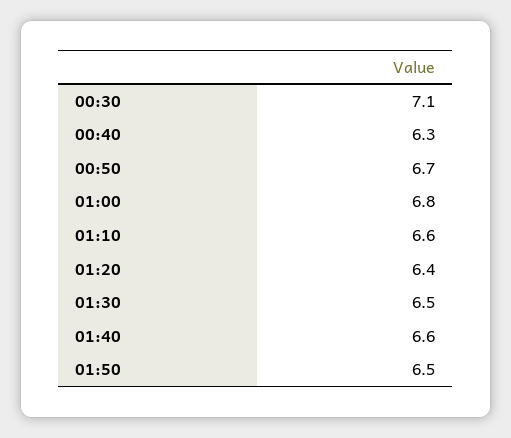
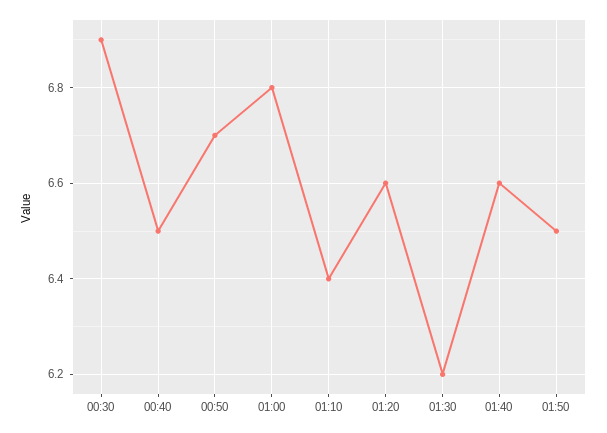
00:30: 7.1 -> 6.9
00:40: 6.3 -> 6.5
01:10: 6.6 -> 6.4
01:20: 6.4 -> 6.6
01:30: 6.5 -> 6.2

